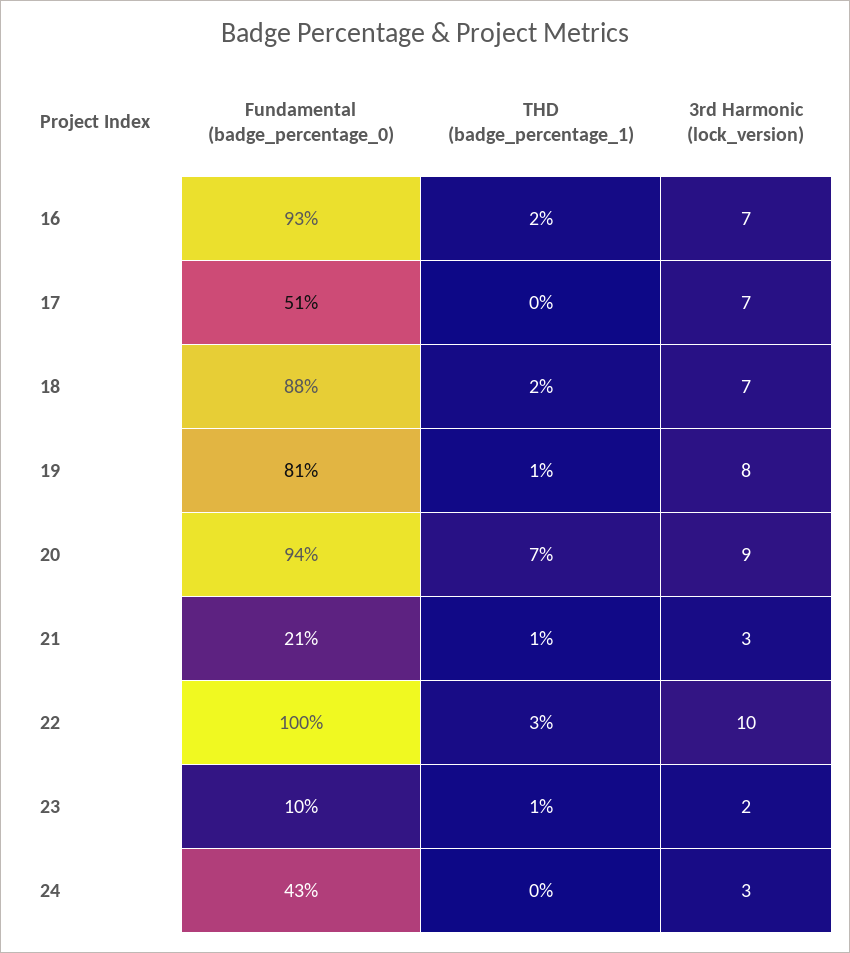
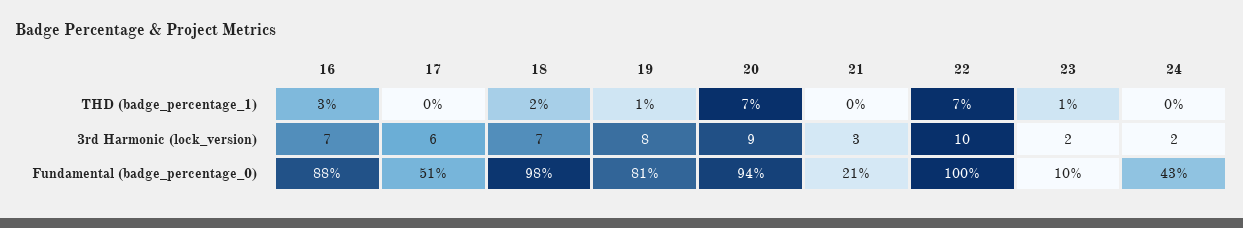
Fundamental (badge_percentage_0), 16: 93 -> 88
THD (badge_percentage_1), 16: 2 -> 3
3rd Harmonic (lock_version), 17: 7 -> 6
Fundamental (badge_percentage_0), 18: 88 -> 98
THD (badge_percentage_1), 21: 1 -> 0
THD (badge_percentage_1), 22: 3 -> 7
3rd Harmonic (lock_version), 24: 3 -> 2

